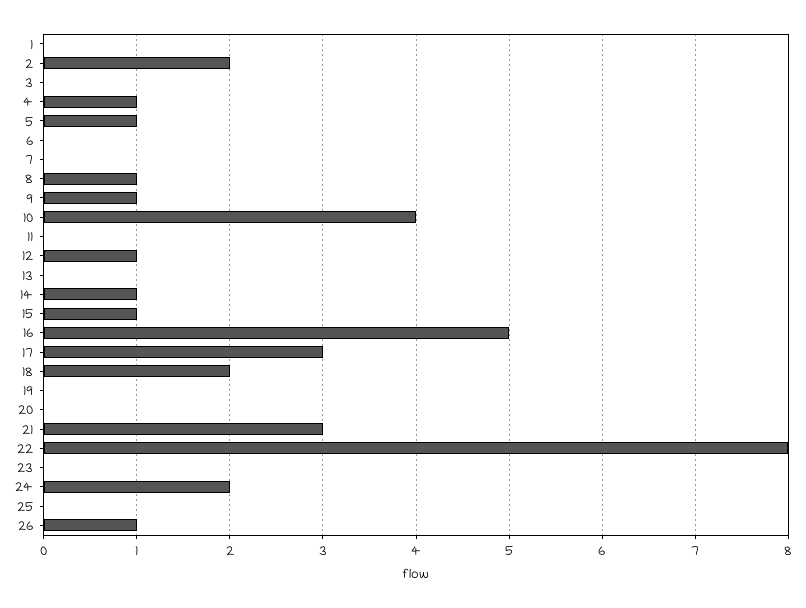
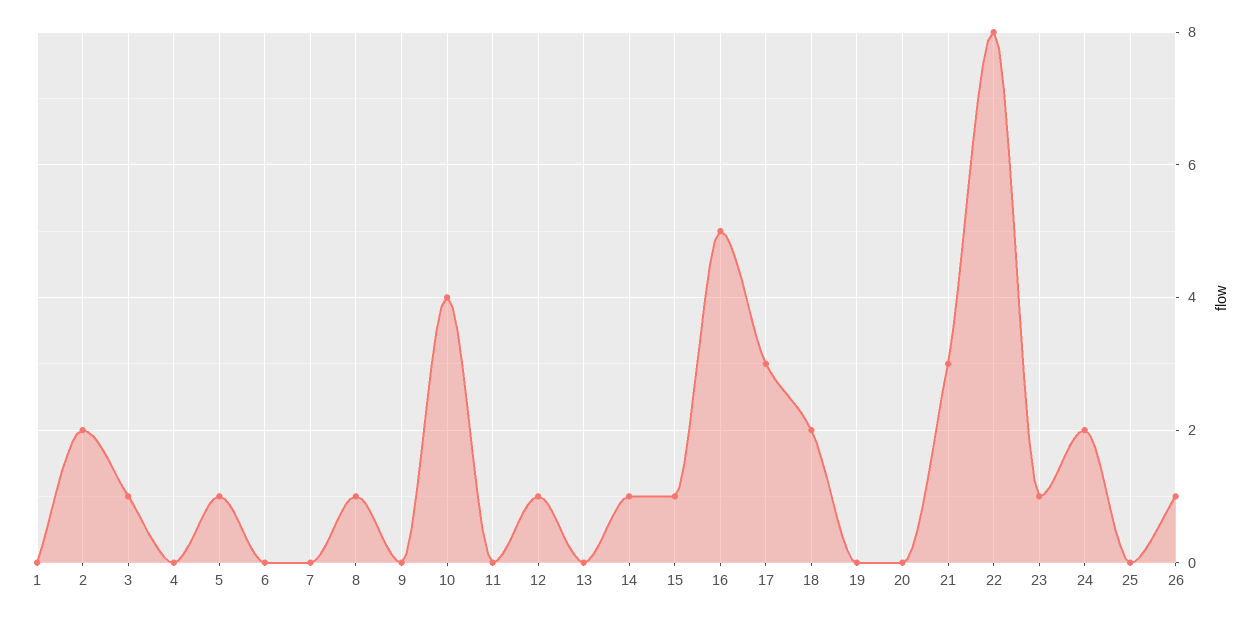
3: 0 -> 1
4: 1 -> 0
9: 1 -> 0
23: 0 -> 1

